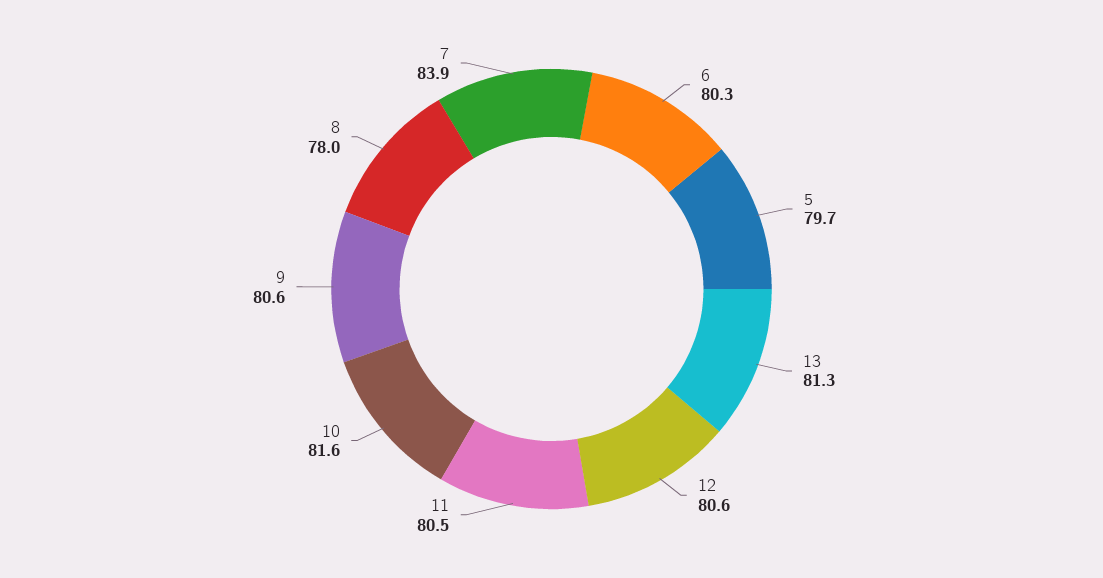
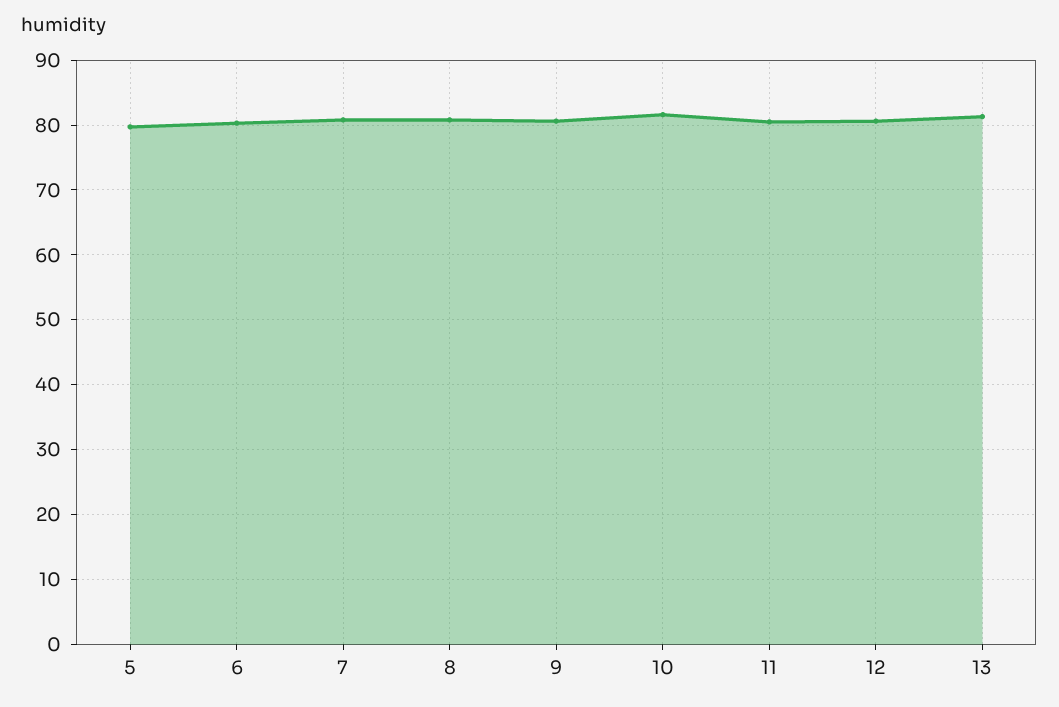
8: 78 -> 81
7: 83.9 -> 81

